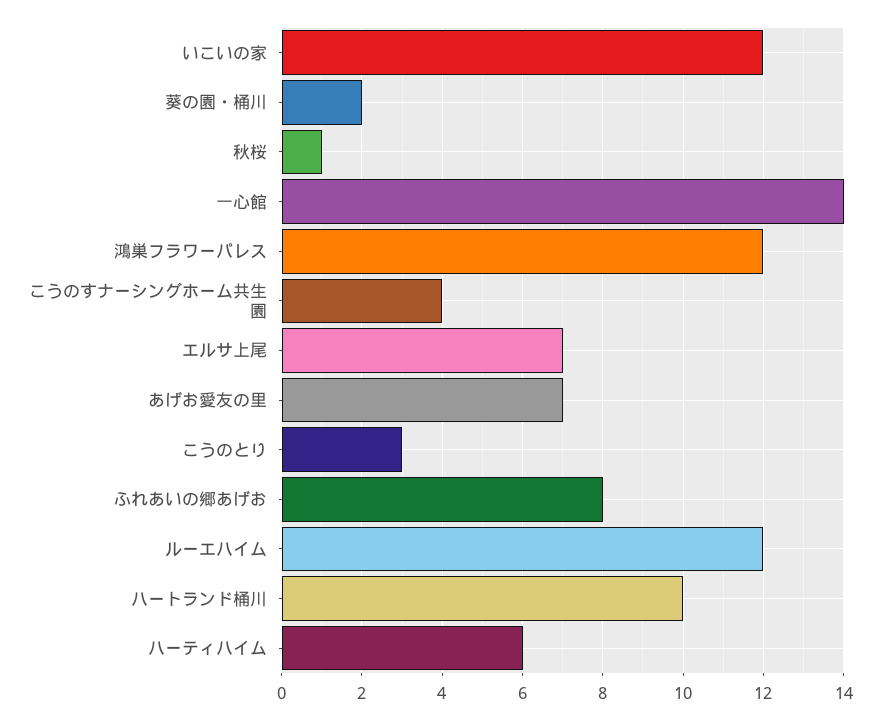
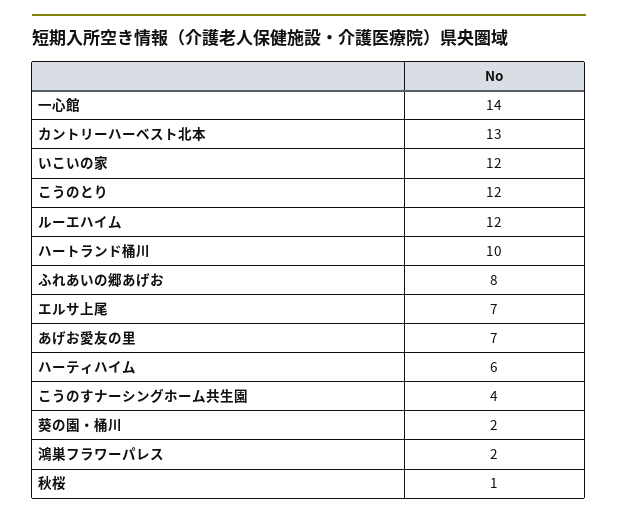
鴻巣フラワーパレス: 12 -> 2
こうのとり: 3 -> 12
カントリーハーベスト北本: none -> 13

